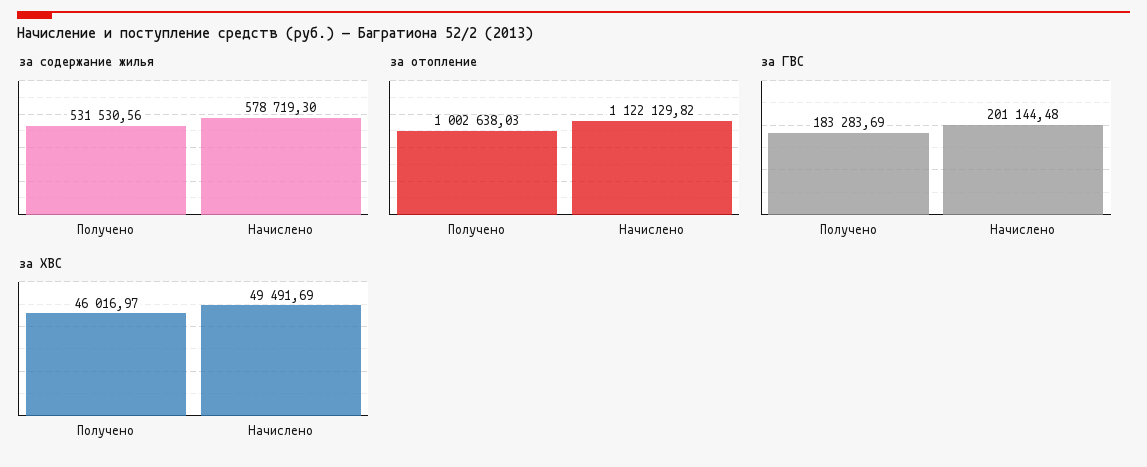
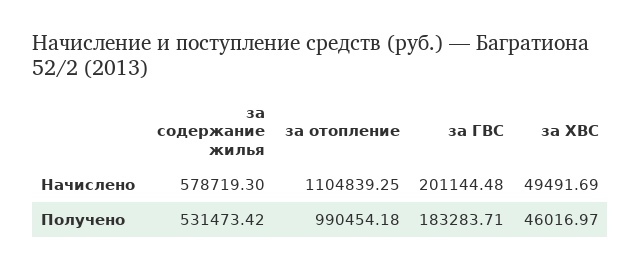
за содержание жилья, Получено: 531530.56 -> 531473.42
за отопление, Получено: 1002638.03 -> 990454.18
за отопление, Начислено: 1122129.82 -> 1104839.25
за ГВС, Получено: 183283.69 -> 183283.71

